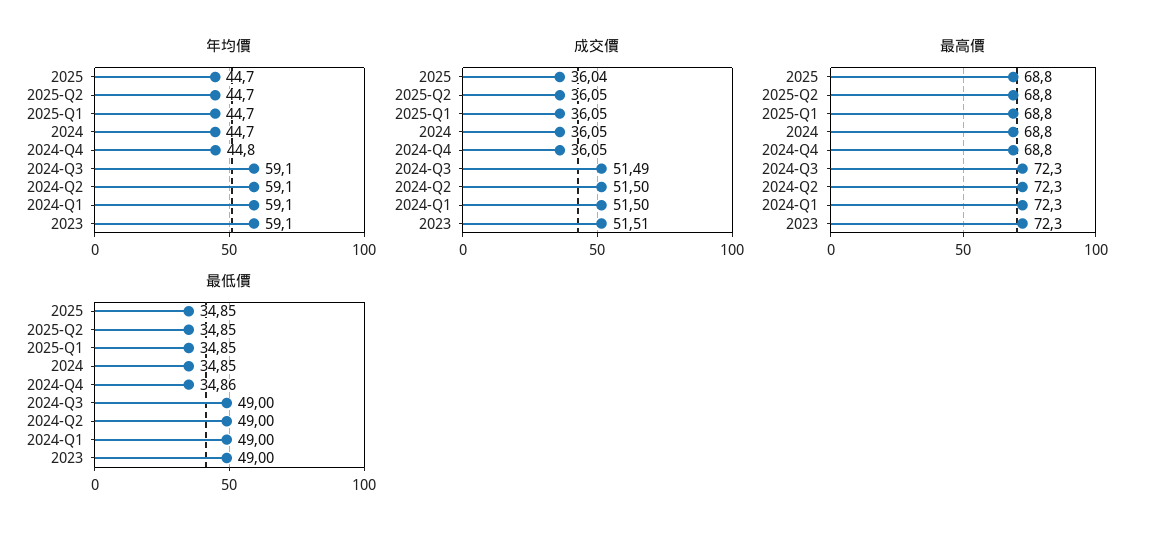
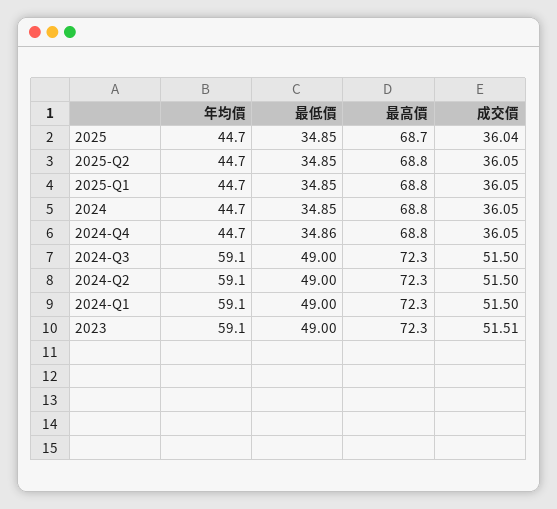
年均價, 2024-Q4: 44.8 -> 44.7
成交價, 2024-Q3: 51.49 -> 51.5
最高價, 2025: 68.8 -> 68.7

